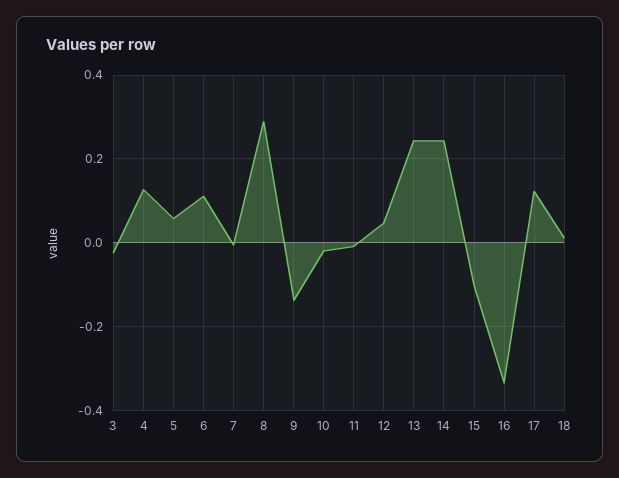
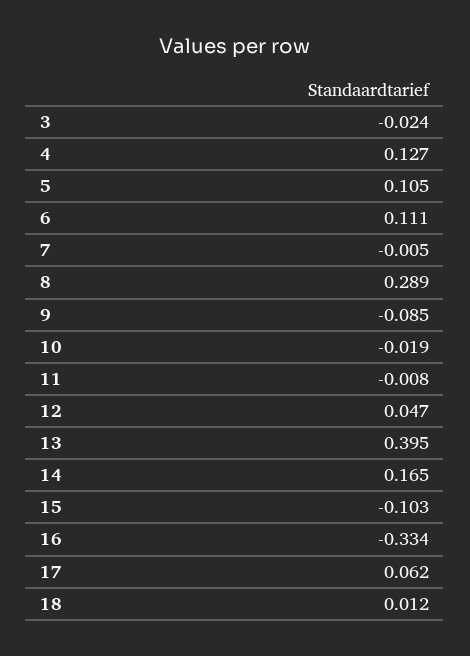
5: 0.06 -> 0.105
9: -0.14 -> -0.085
13: 0.24 -> 0.395
14: 0.24 -> 0.165
17: 0.12 -> 0.062

